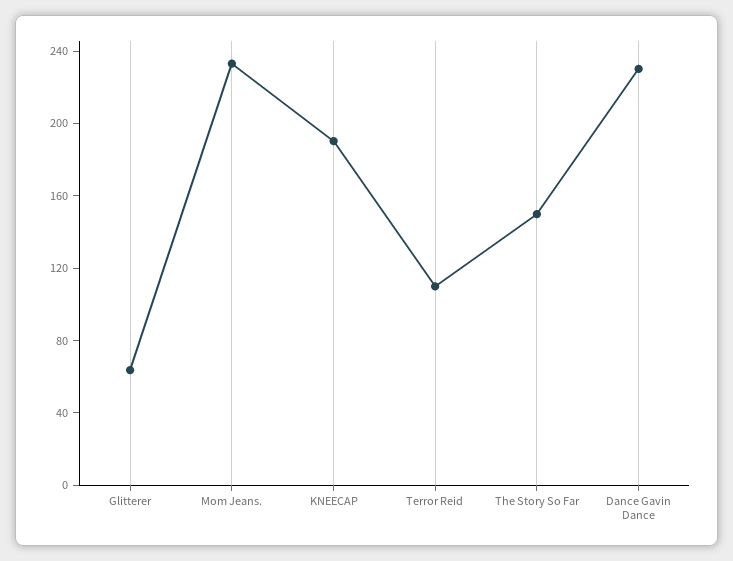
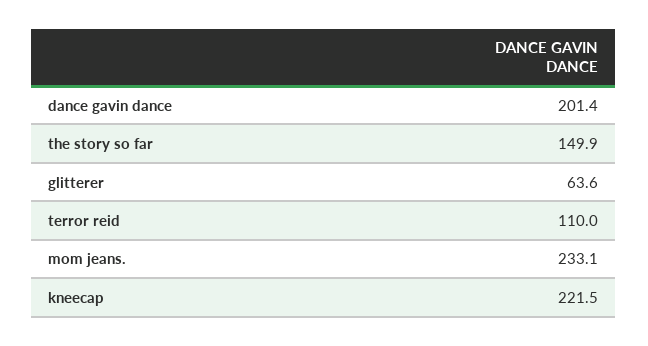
KNEECAP: 190 -> 221.5
Dance Gavin Dance: 230 -> 201.4

